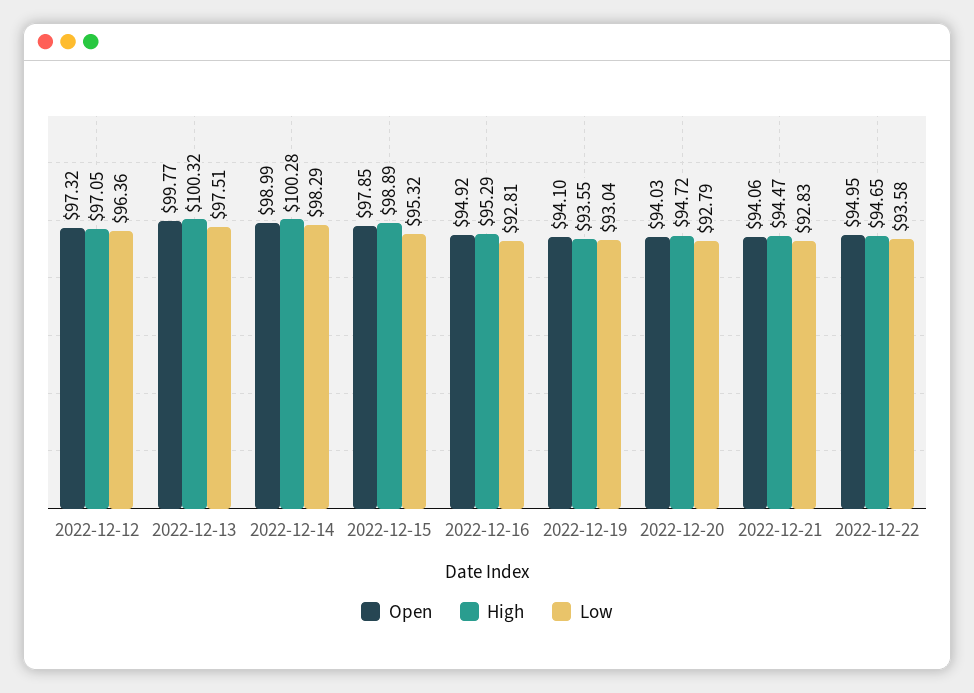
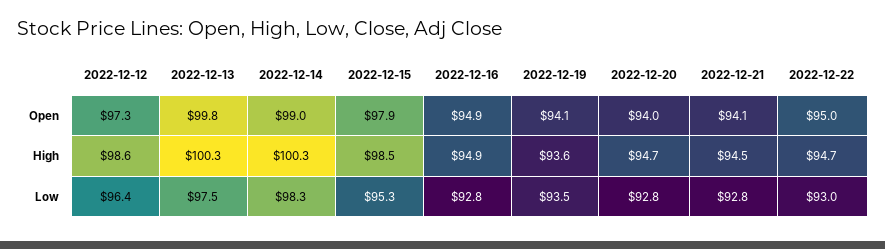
High, 2022-12-12: 97.05 -> 98.6
High, 2022-12-15: 98.89 -> 98.5
High, 2022-12-16: 95.29 -> 94.9
Low, 2022-12-19: 93.04 -> 93.5
Low, 2022-12-22: 93.58 -> 93

